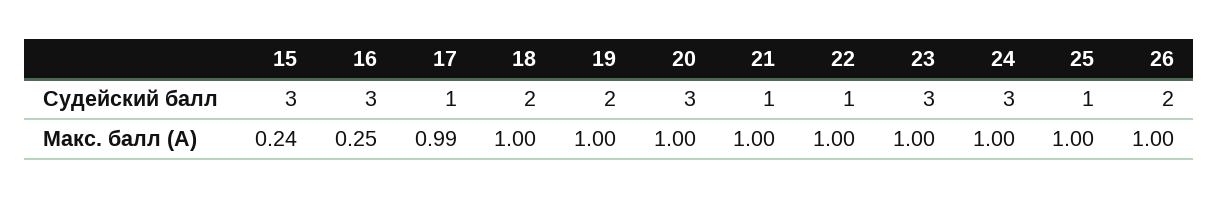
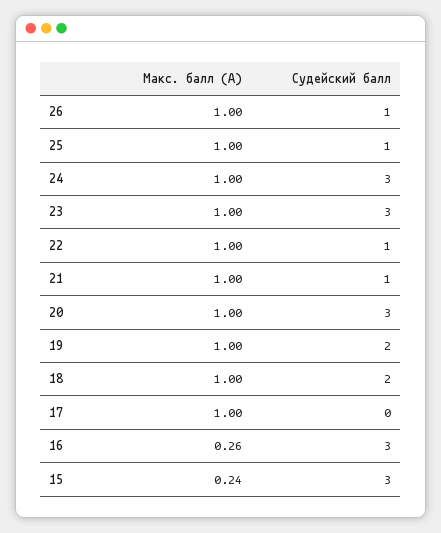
17, Судейский балл: 1 -> 0
26, Судейский балл: 2 -> 1
16, Макс. балл (А): 0.25 -> 0.26
17, Макс. балл (А): 0.99 -> 1

